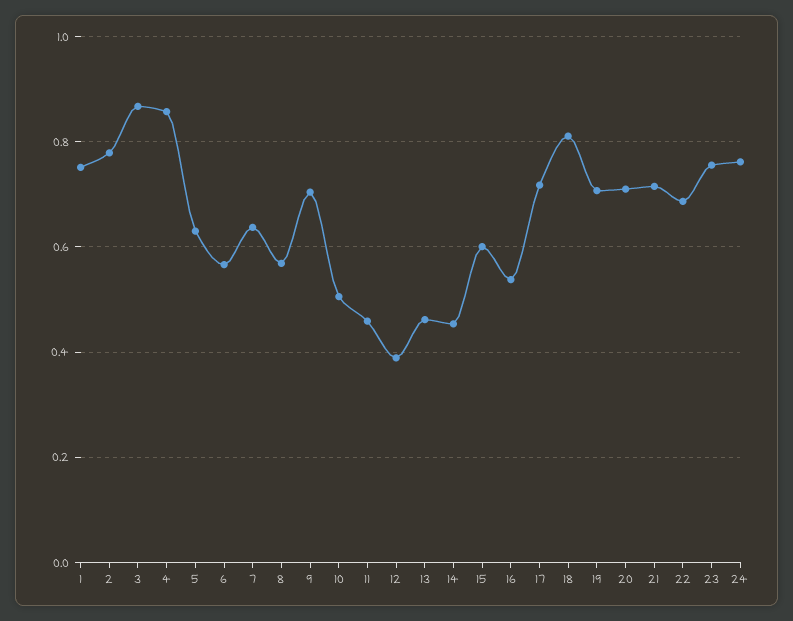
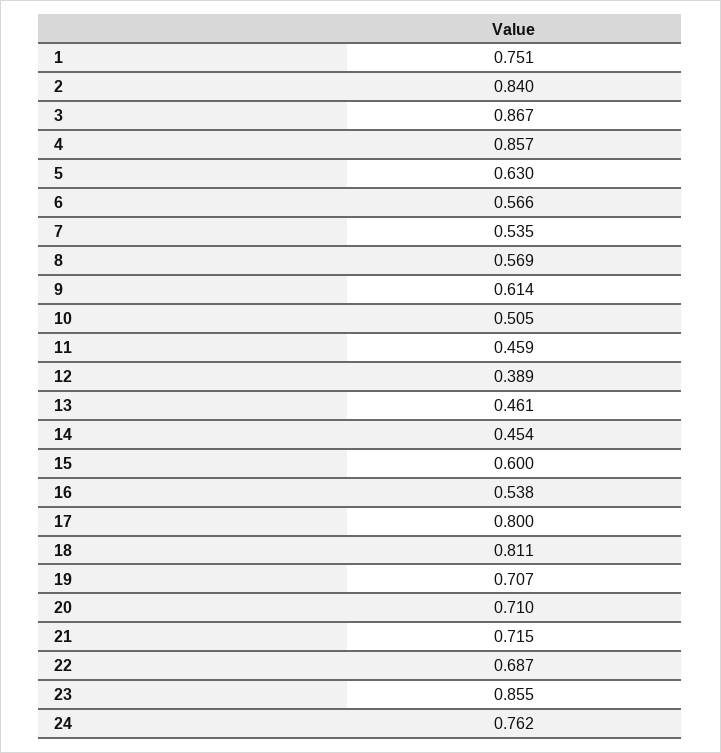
2: 0.78 -> 0.84
7: 0.64 -> 0.535
9: 0.7 -> 0.614
17: 0.72 -> 0.8
23: 0.76 -> 0.855

